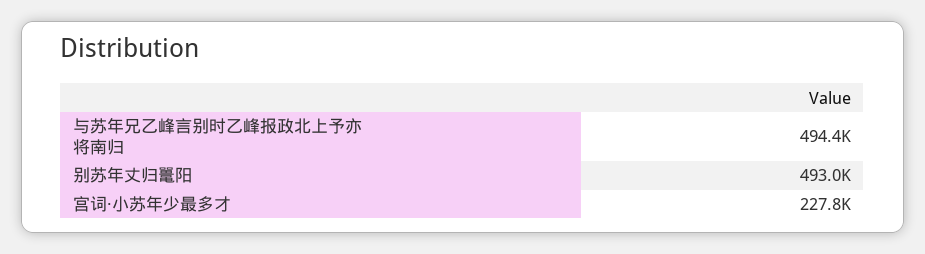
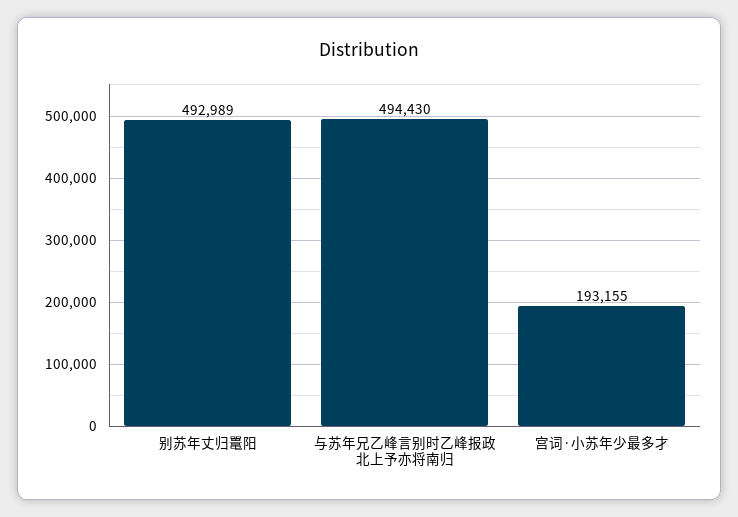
宫词·小苏年少最多才: 227800 -> 193155

